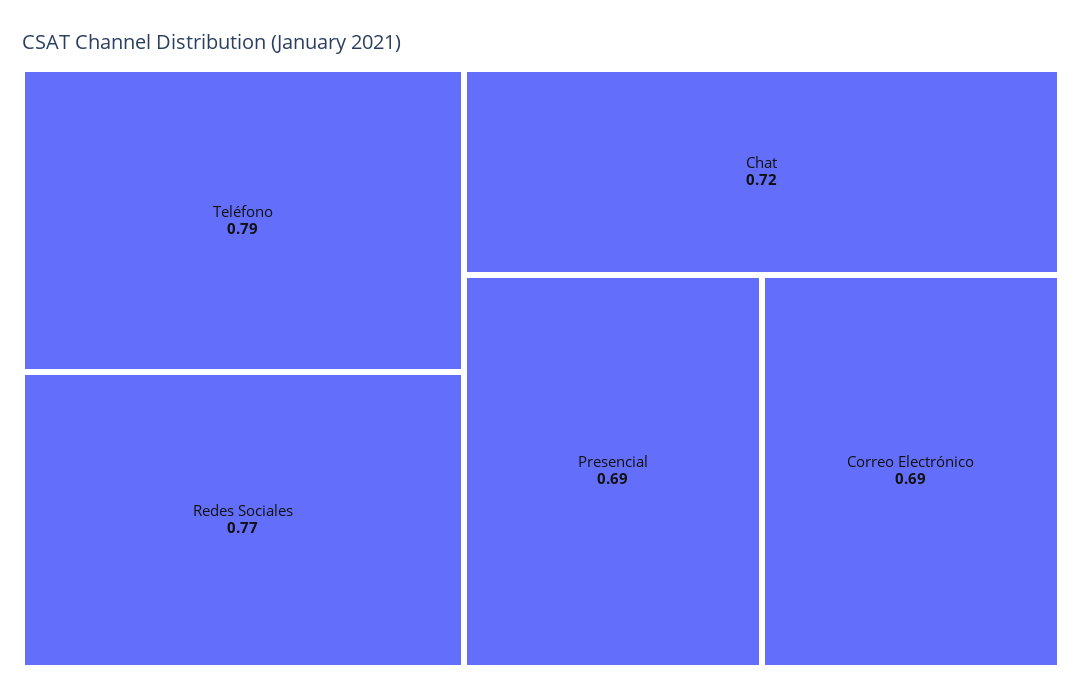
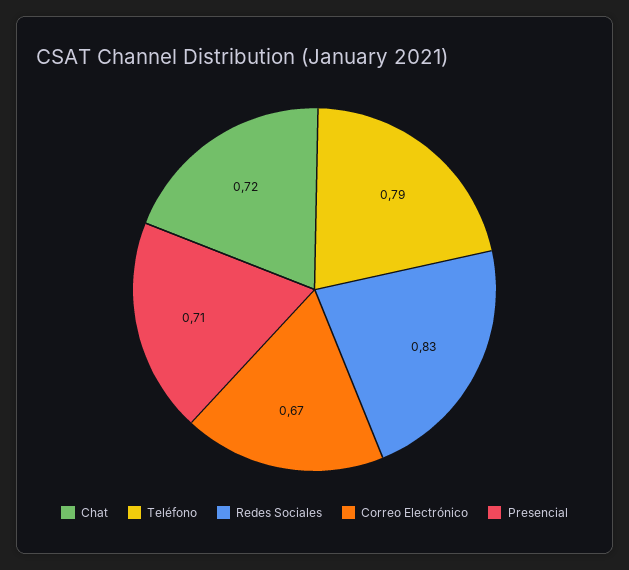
Redes Sociales: 0.77 -> 0.83
Presencial: 0.69 -> 0.71
Correo Electrónico: 0.69 -> 0.67

